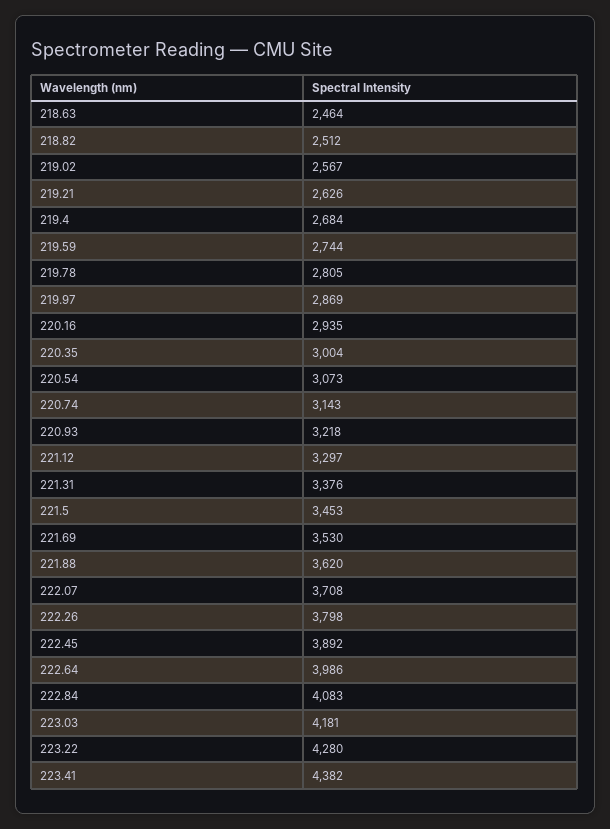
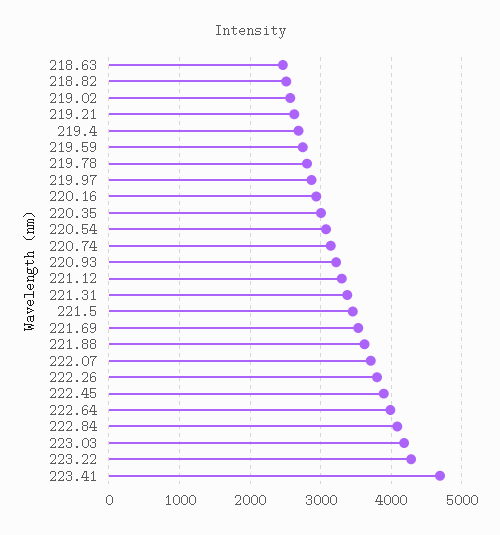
223.41: 4382 -> 4700

